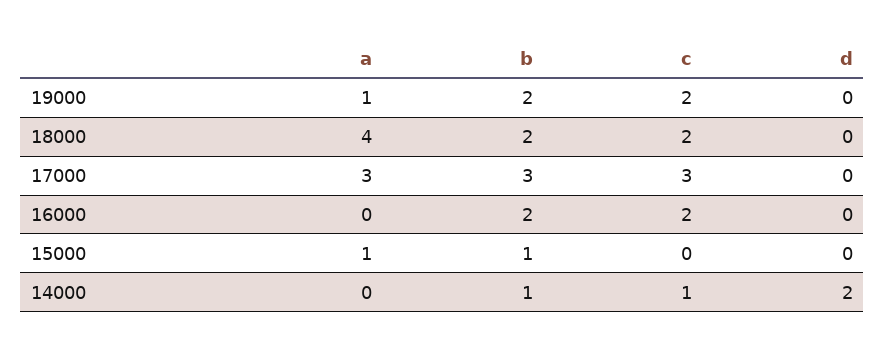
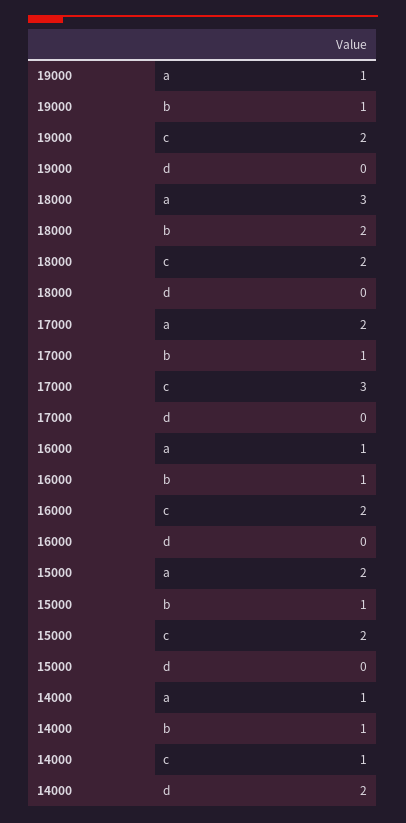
b, 19000: 2 -> 1
a, 18000: 4 -> 3
a, 17000: 3 -> 2
b, 17000: 3 -> 1
a, 16000: 0 -> 1
b, 16000: 2 -> 1
a, 15000: 1 -> 2
c, 15000: 0 -> 2
a, 14000: 0 -> 1

